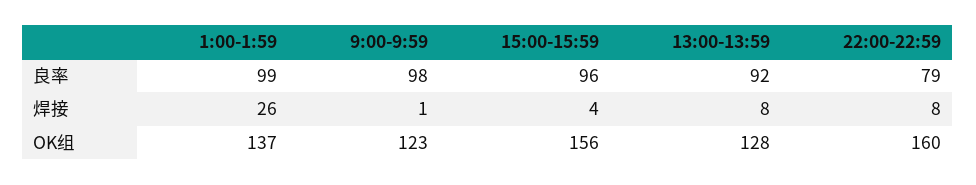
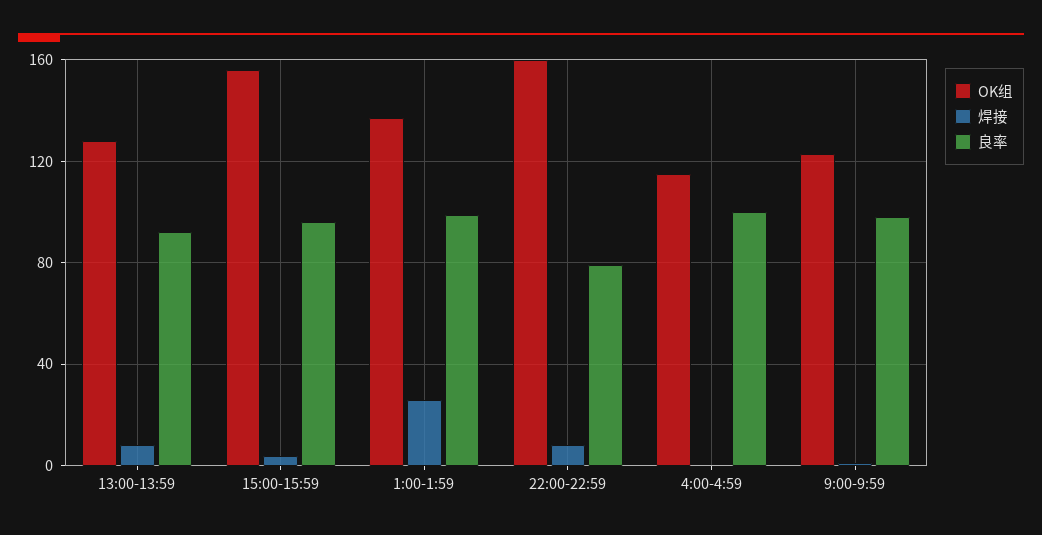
OK组, 4:00-4:59: none -> 115
焊接, 4:00-4:59: none -> 0
良率, 4:00-4:59: none -> 100

